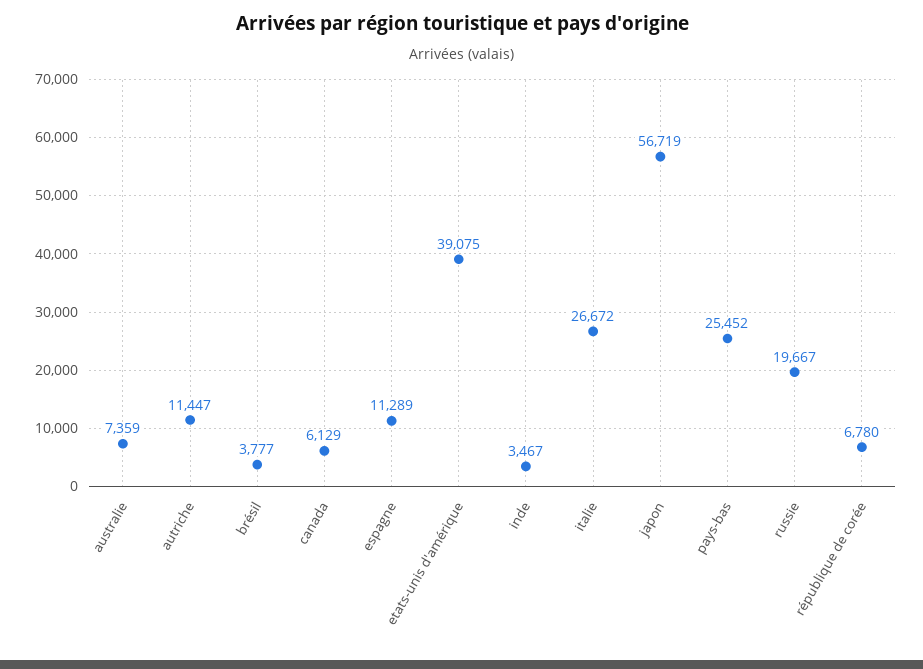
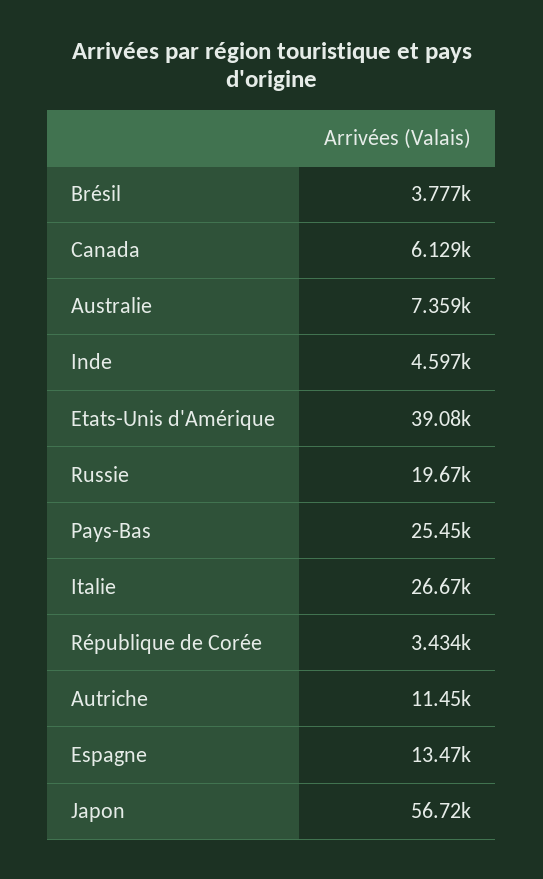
espagne: 11289 -> 13470
inde: 3467 -> 4597
république de corée: 6780 -> 3434

